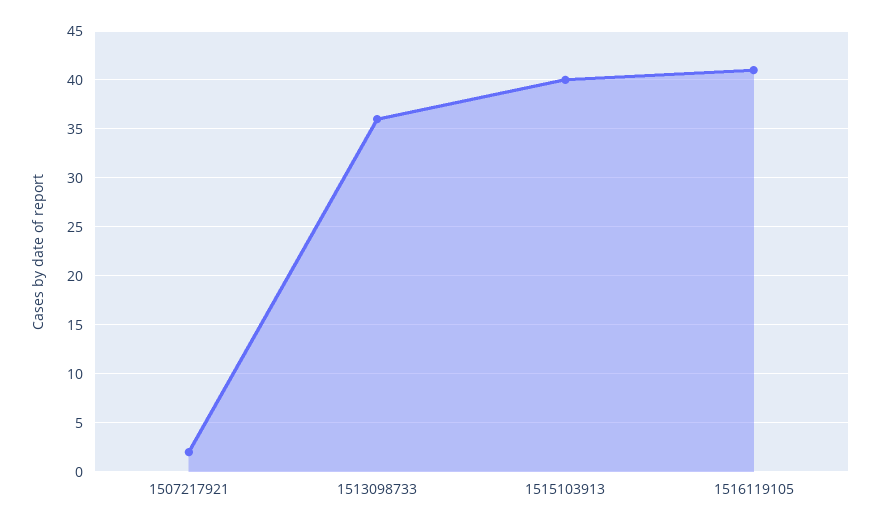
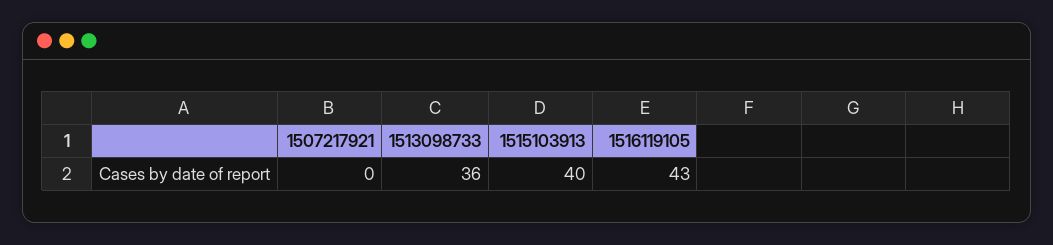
1507217921: 2 -> 0
1516119105: 41 -> 43

